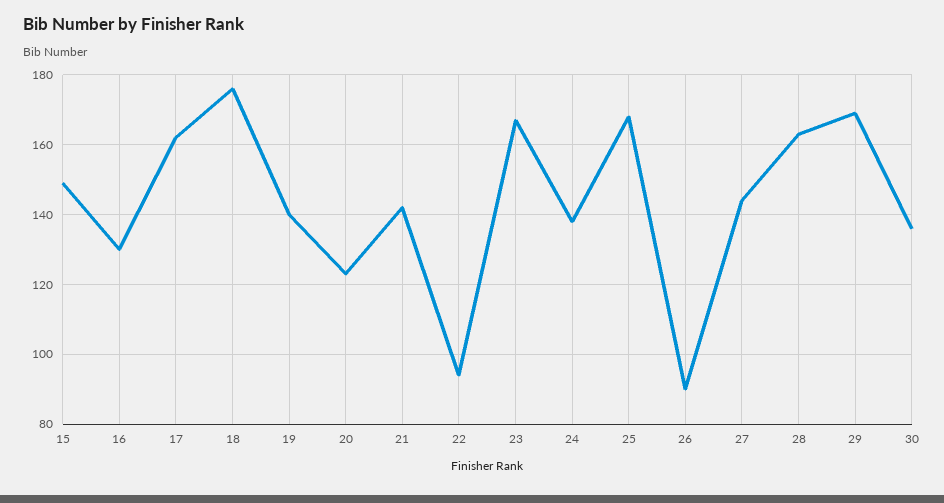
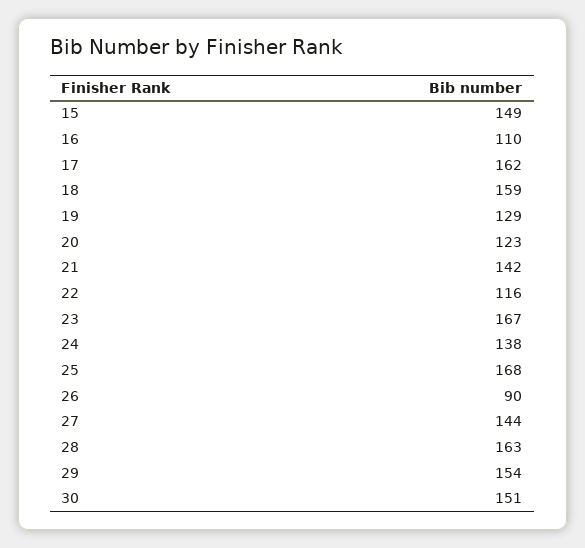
16: 130 -> 110
18: 175 -> 159
19: 140 -> 129
22: 95 -> 116
29: 170 -> 154
30: 135 -> 151

